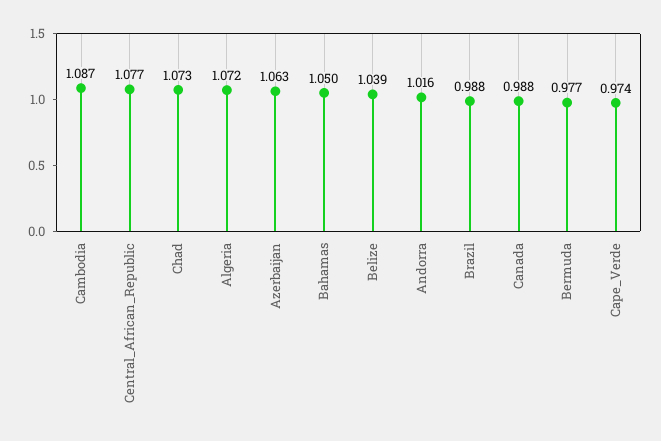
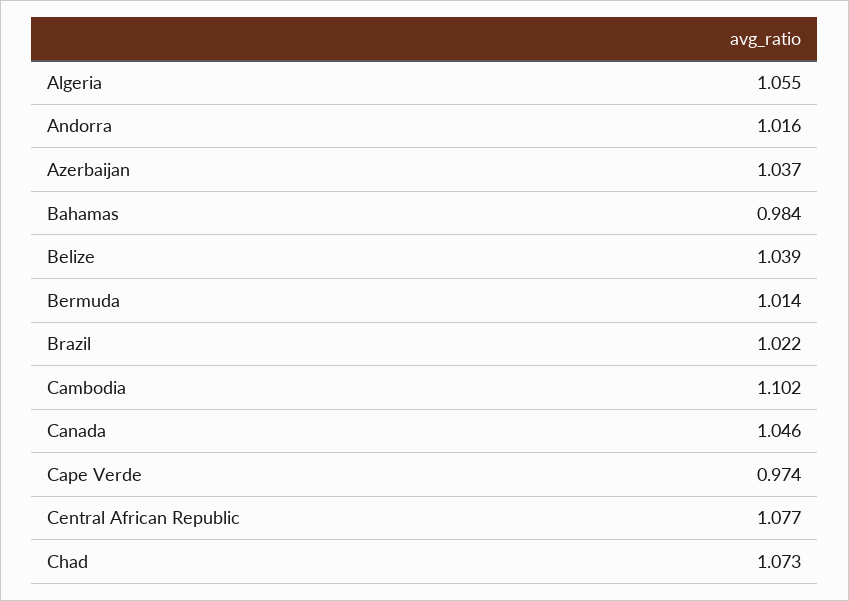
Cambodia: 1.087 -> 1.102
Algeria: 1.072 -> 1.055
Azerbaijan: 1.063 -> 1.037
Bahamas: 1.05 -> 0.984
Brazil: 0.988 -> 1.022
Canada: 0.988 -> 1.046
Bermuda: 0.977 -> 1.014

